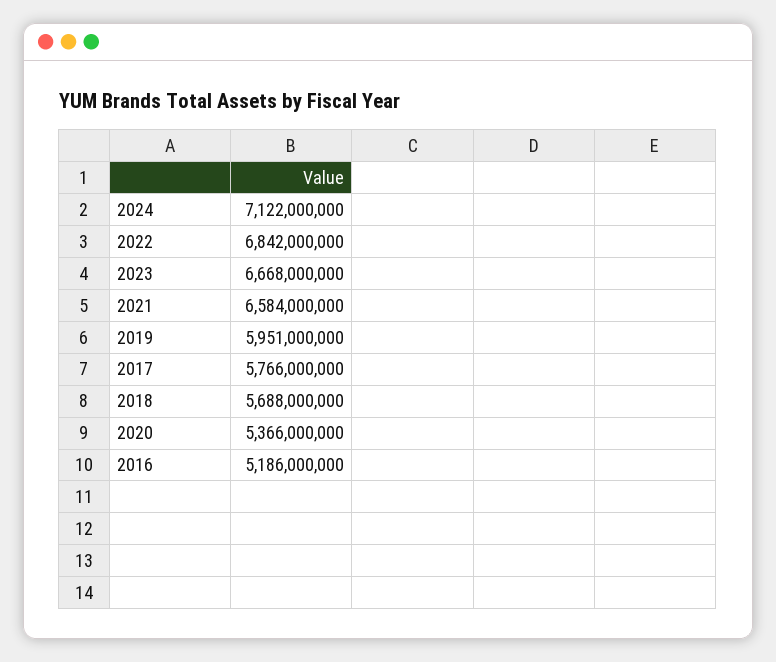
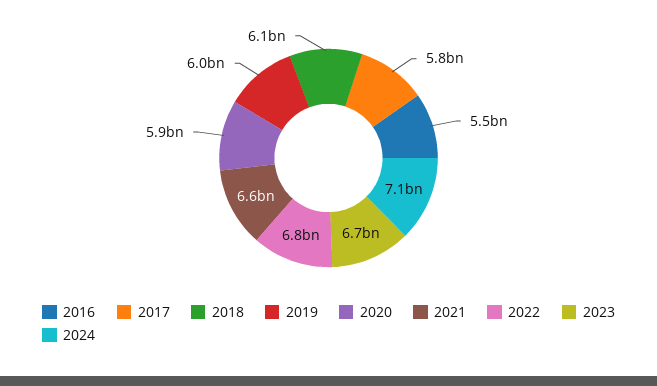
2018: 5688000000 -> 6100000000
2020: 5366000000 -> 5900000000
2016: 5186000000 -> 5500000000

